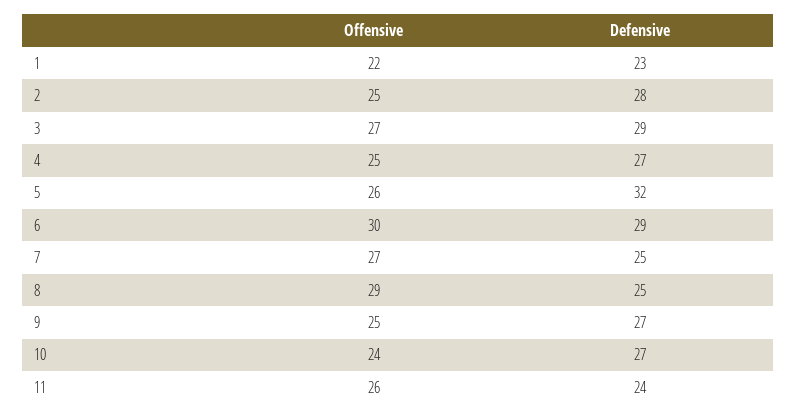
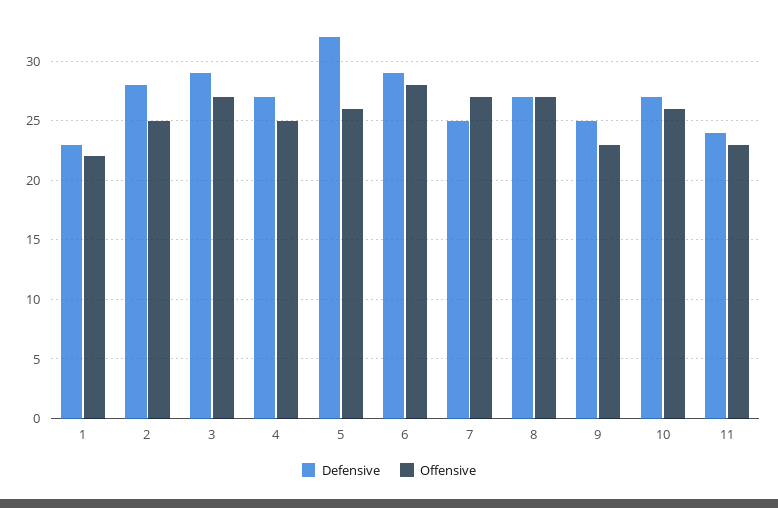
Offensive, 6: 30 -> 28
Offensive, 8: 29 -> 27
Defensive, 8: 25 -> 27
Offensive, 9: 25 -> 23
Defensive, 9: 27 -> 25
Offensive, 10: 24 -> 26
Offensive, 11: 26 -> 23

